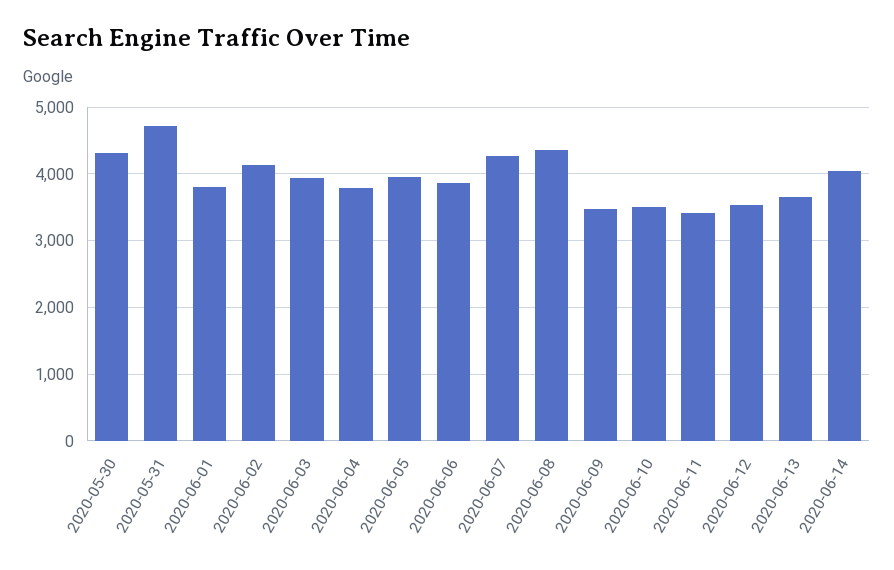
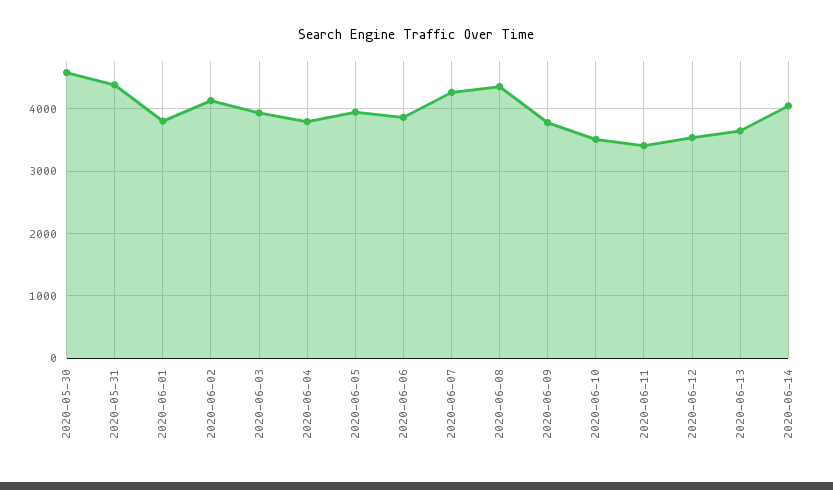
2020-05-30: 4300 -> 4600
2020-05-31: 4700 -> 4400
2020-06-09: 3500 -> 3800

